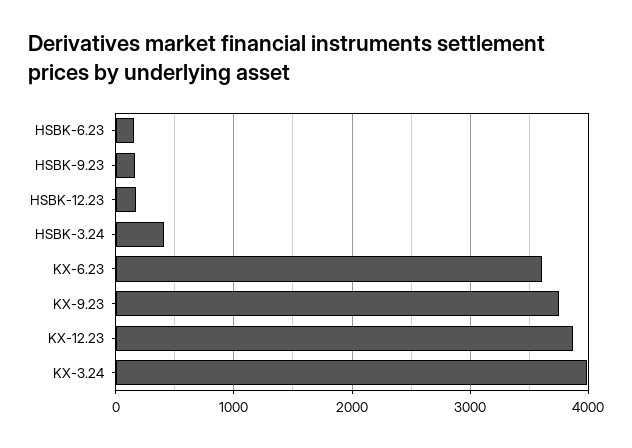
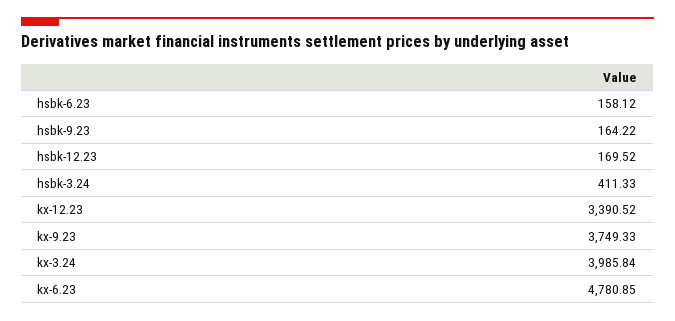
KX-6.23: 3600 -> 4780.85
KX-12.23: 3900 -> 3390.52

